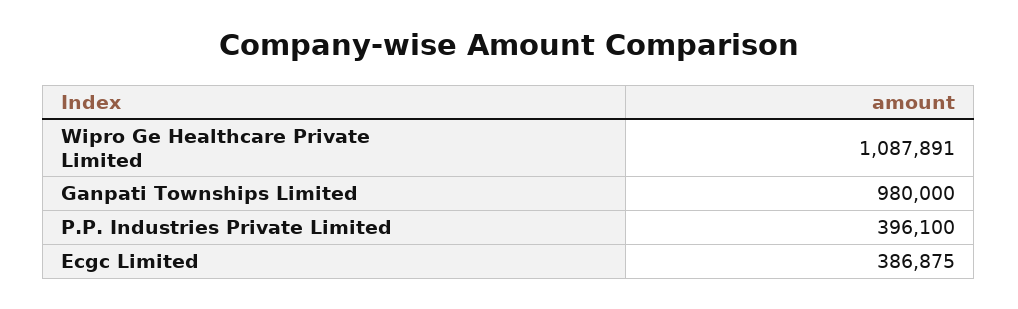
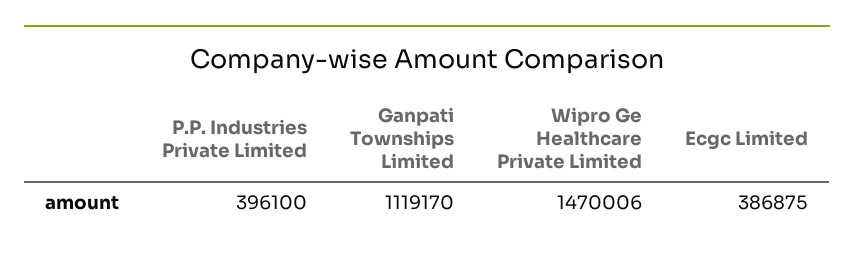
Wipro Ge Healthcare Private Limited: 1087891 -> 1470006
Ganpati Townships Limited: 980000 -> 1119170

